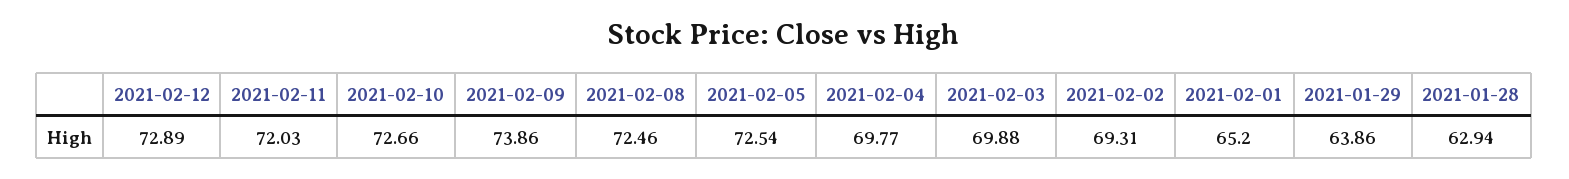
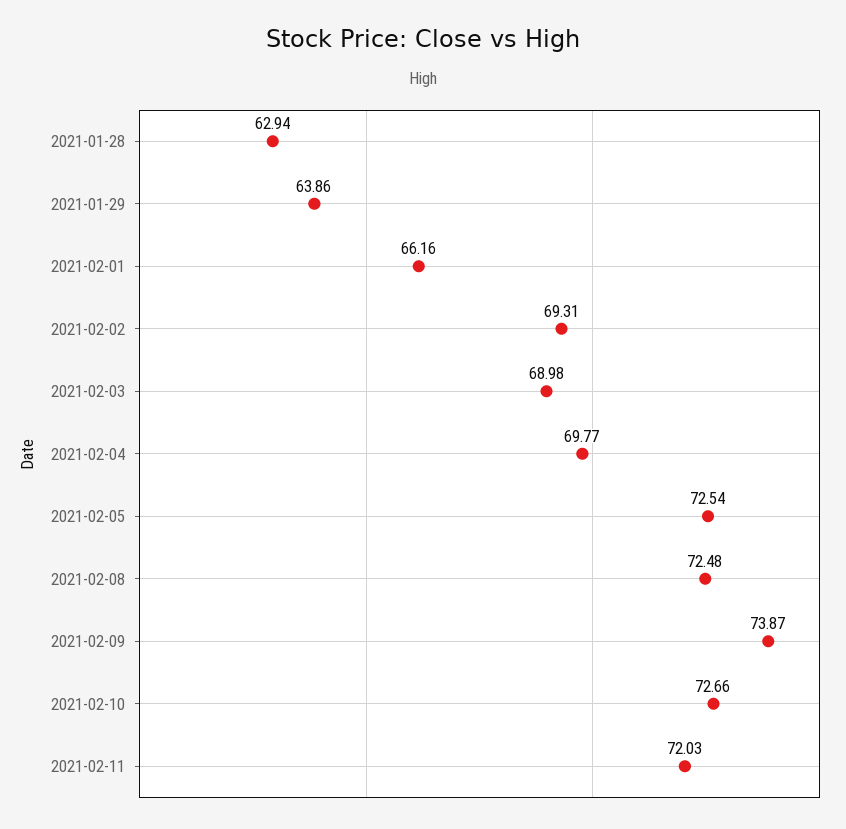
2021-02-12: 72.89 -> none
2021-02-09: 73.86 -> 73.87
2021-02-08: 72.46 -> 72.48
2021-02-03: 69.88 -> 68.98
2021-02-01: 65.2 -> 66.16

